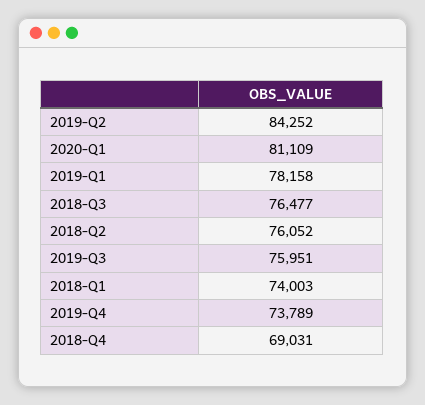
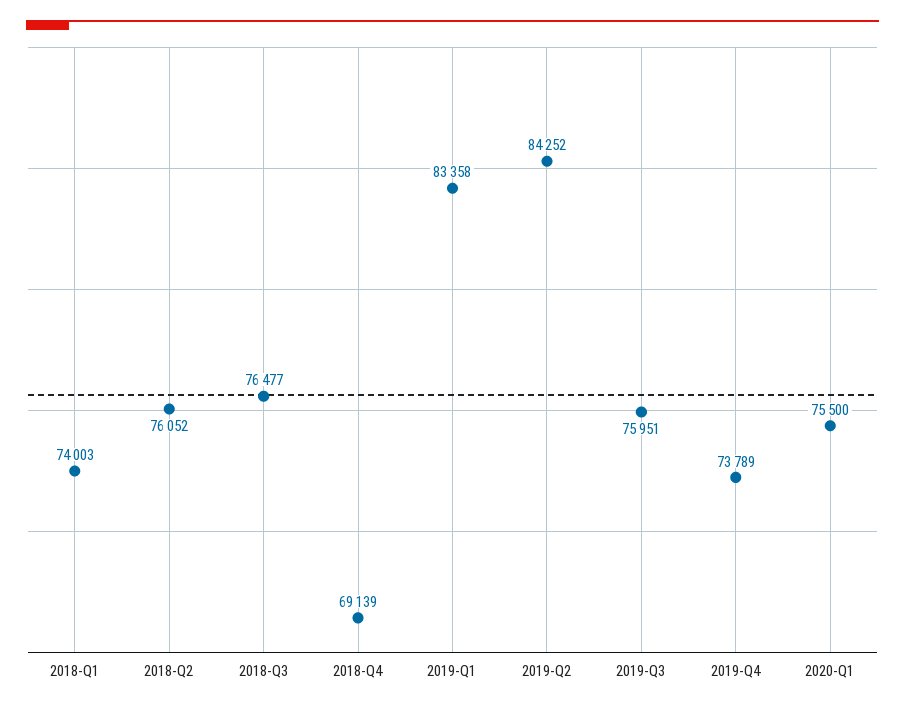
2020-Q1: 81109 -> 75500
2019-Q1: 78158 -> 83358
2018-Q4: 69031 -> 69139

